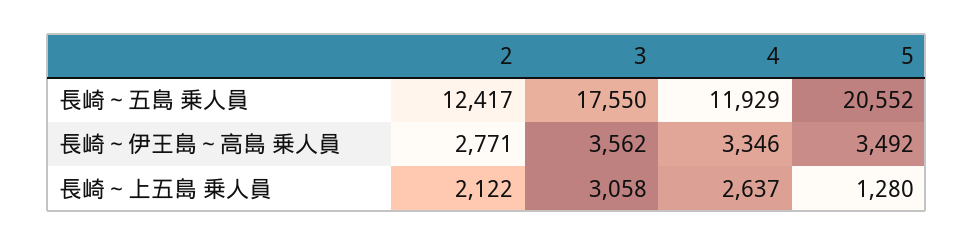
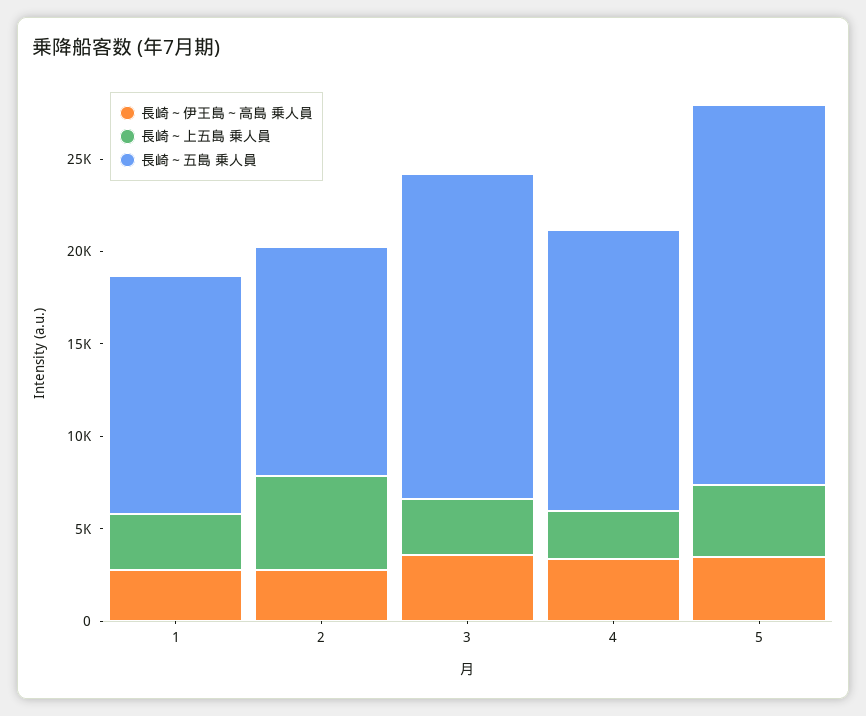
長崎～五島 乗人員, 4: 11929 -> 15000
長崎～上五島 乗人員, 2: 2122 -> 5000
長崎～上五島 乗人員, 5: 1280 -> 4000
長崎～伊王島～高島 乗人員, 1: none -> 3000
長崎～上五島 乗人員, 1: none -> 3000
長崎～五島 乗人員, 1: none -> 13000

